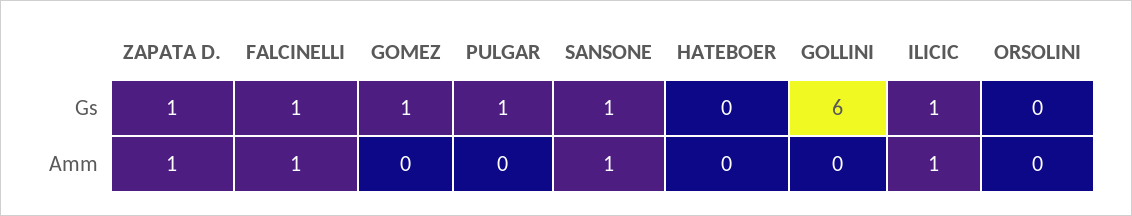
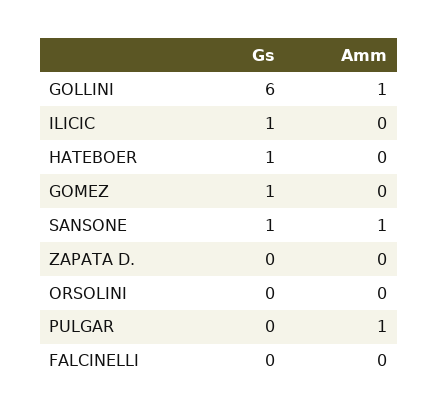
ZAPATA D., Gs: 1 -> 0
FALCINELLI, Gs: 1 -> 0
PULGAR, Gs: 1 -> 0
HATEBOER, Gs: 0 -> 1
ZAPATA D., Amm: 1 -> 0
FALCINELLI, Amm: 1 -> 0
PULGAR, Amm: 0 -> 1
GOLLINI, Amm: 0 -> 1
ILICIC, Amm: 1 -> 0

